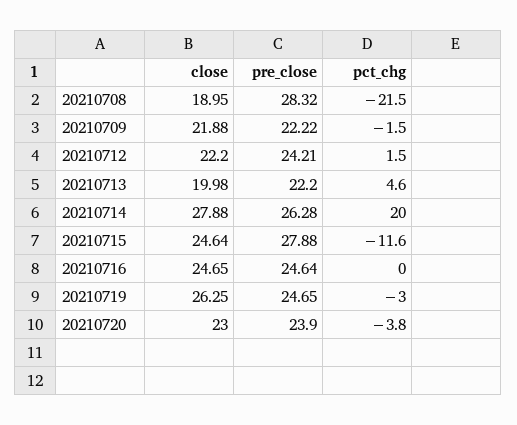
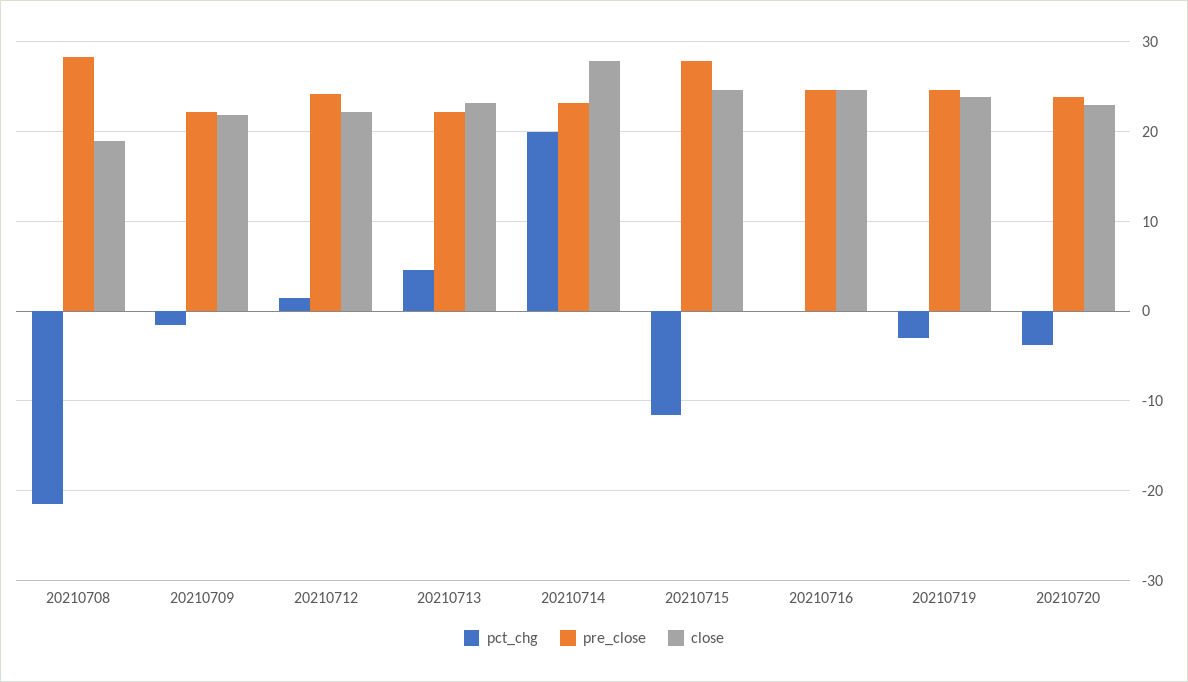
close, 20210713: 19.98 -> 23
pre_close, 20210714: 26.28 -> 23
close, 20210719: 26.25 -> 24

